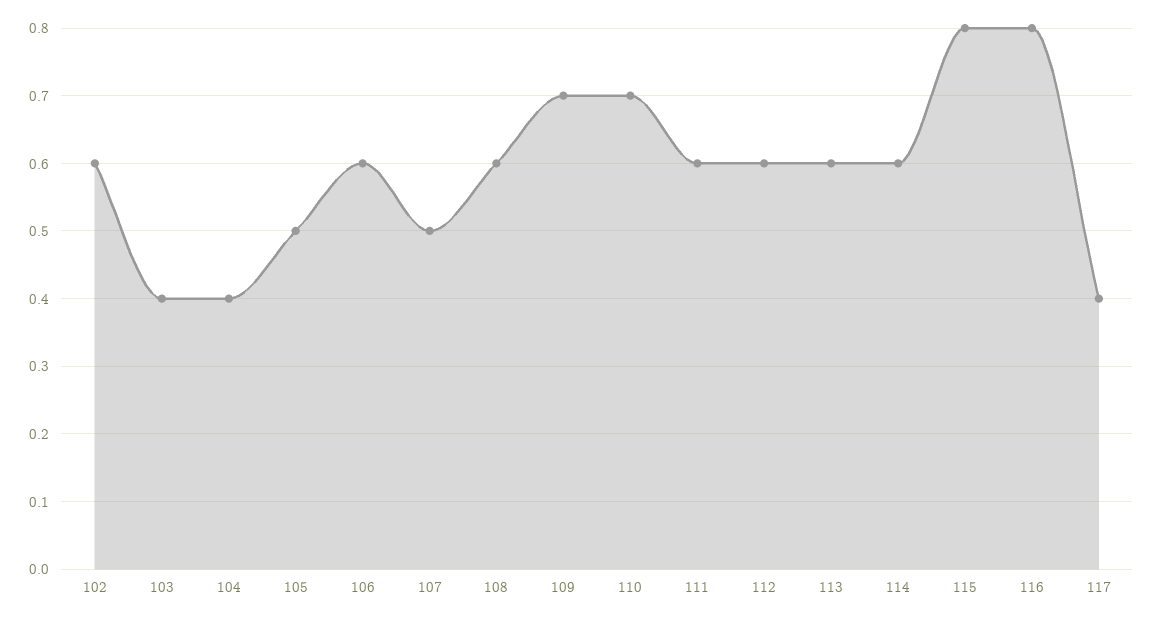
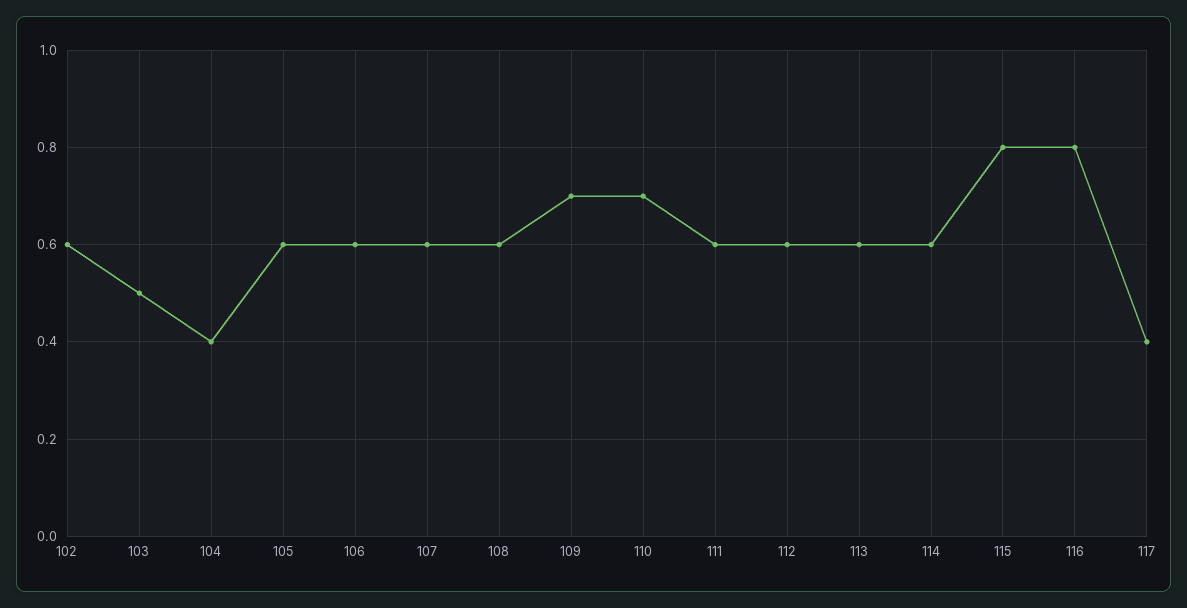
103: 0.4 -> 0.5
105: 0.5 -> 0.6
107: 0.5 -> 0.6

